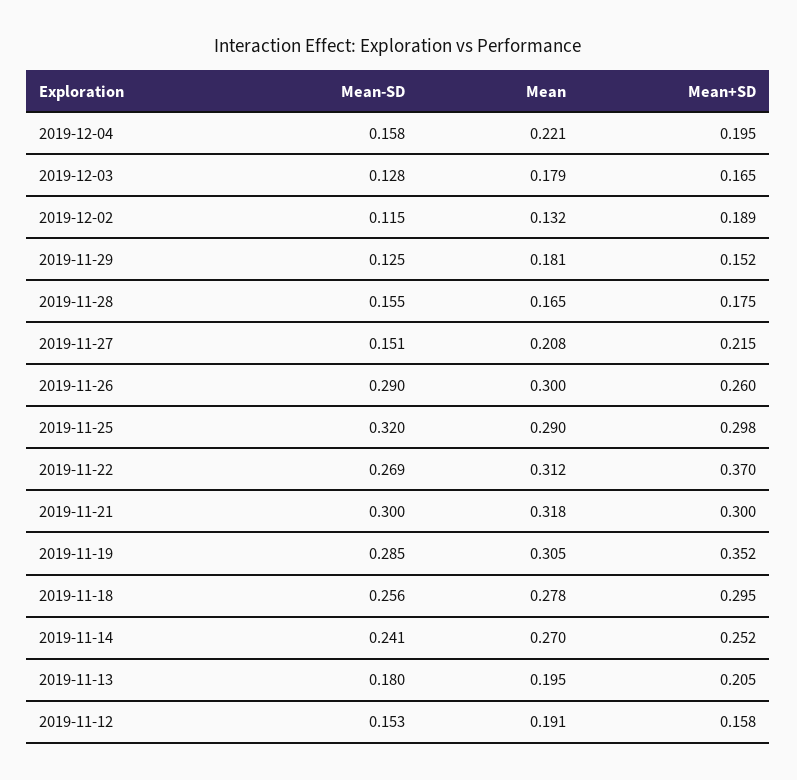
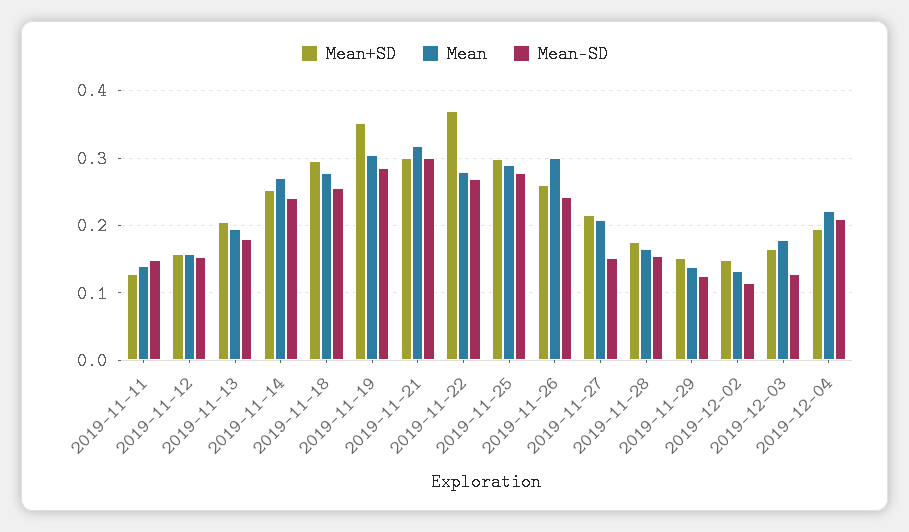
Mean-SD, 2019-12-04: 0.158 -> 0.21
Mean+SD, 2019-12-02: 0.189 -> 0.15
Mean, 2019-11-29: 0.181 -> 0.14
Mean-SD, 2019-11-26: 0.29 -> 0.24
Mean-SD, 2019-11-25: 0.32 -> 0.28
Mean, 2019-11-22: 0.312 -> 0.28
Mean, 2019-11-12: 0.191 -> 0.16
Mean+SD, 2019-11-11: none -> 0.13
Mean, 2019-11-11: none -> 0.14
Mean-SD, 2019-11-11: none -> 0.15

